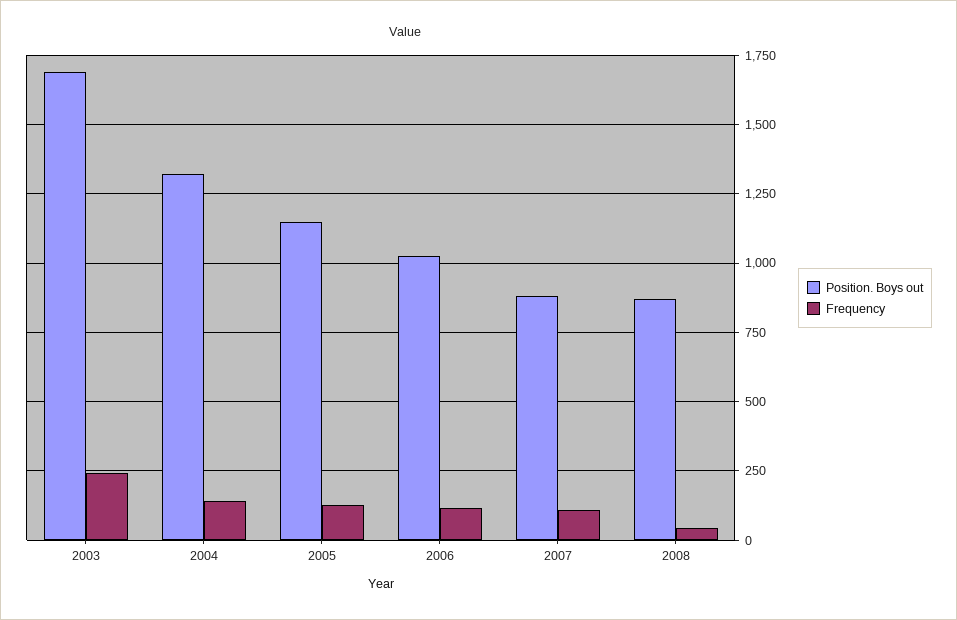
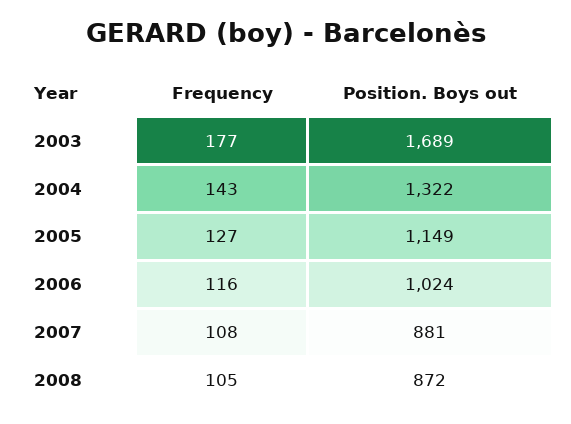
Frequency, 2003: 250 -> 177
Frequency, 2008: 50 -> 105

